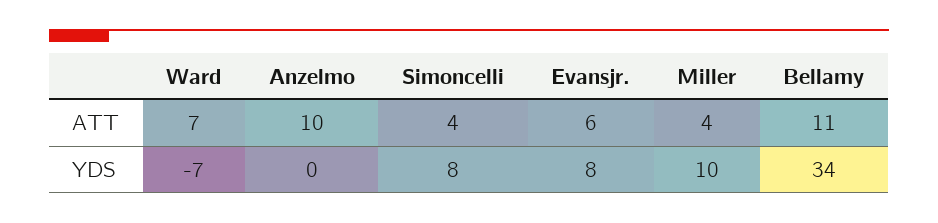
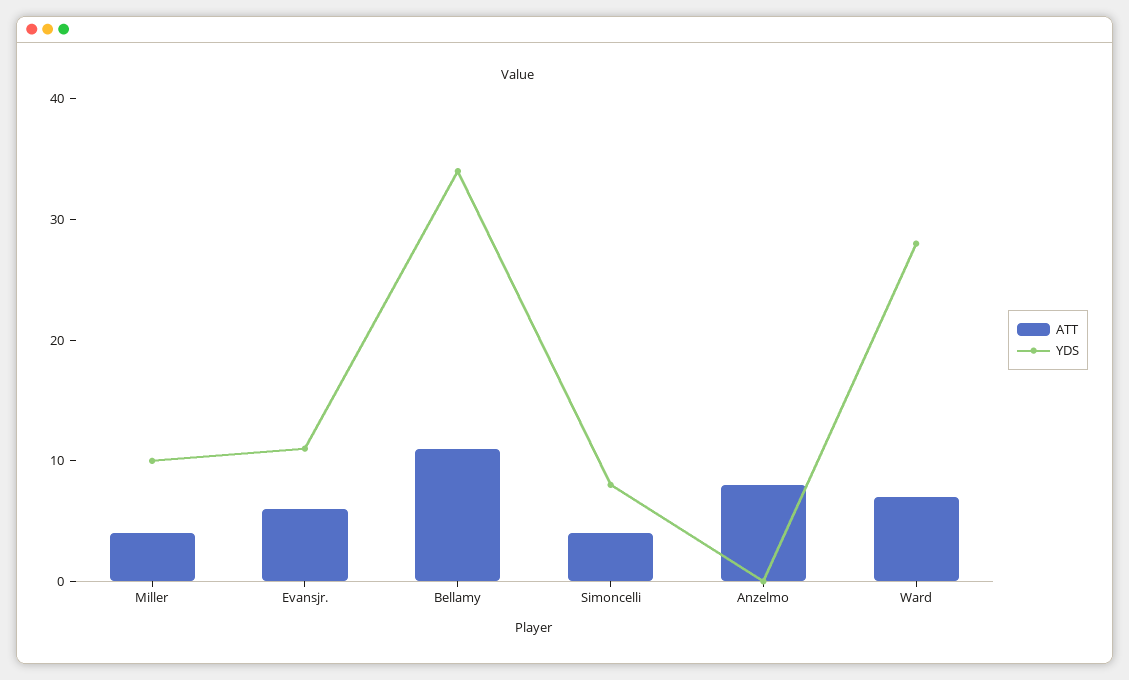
ATT, Anzelmo: 10 -> 8
YDS, Ward: -7 -> 28
YDS, Evansjr.: 8 -> 11

